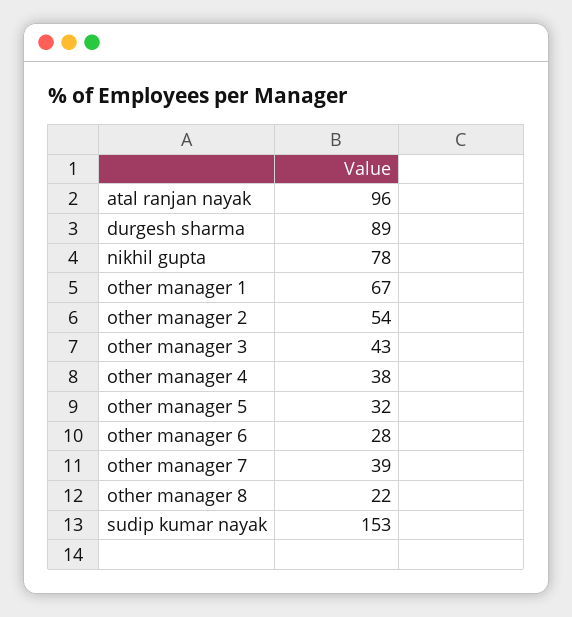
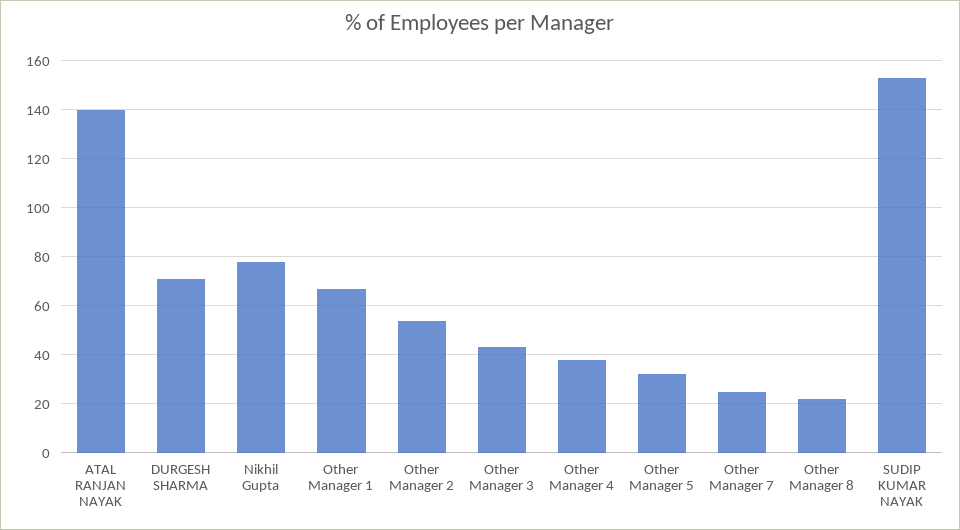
atal ranjan nayak: 96 -> 140
durgesh sharma: 89 -> 70
other manager 6: 28 -> none
other manager 7: 39 -> 25

